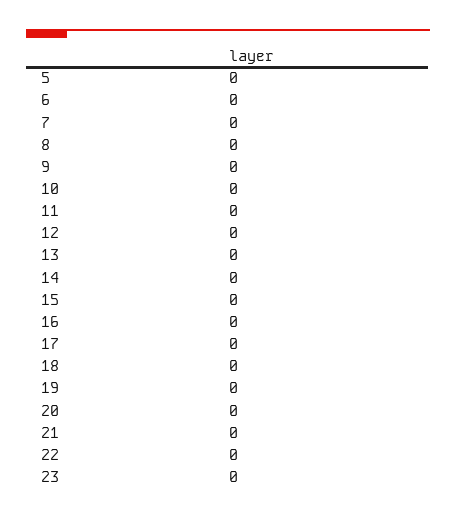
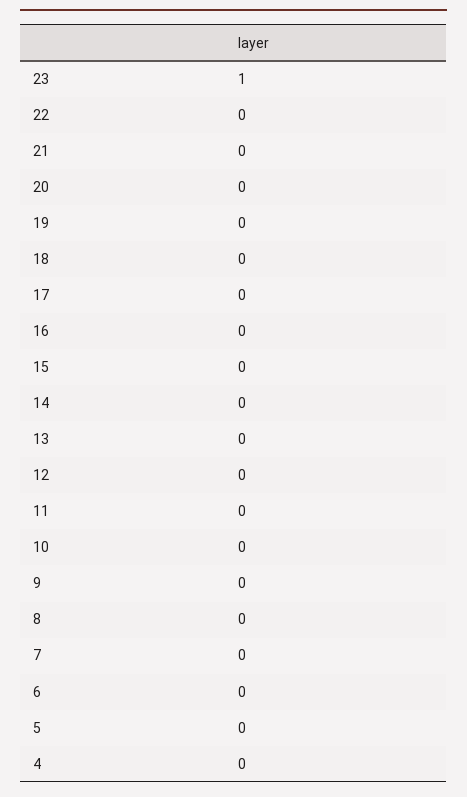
23: 0 -> 1
4: none -> 0

